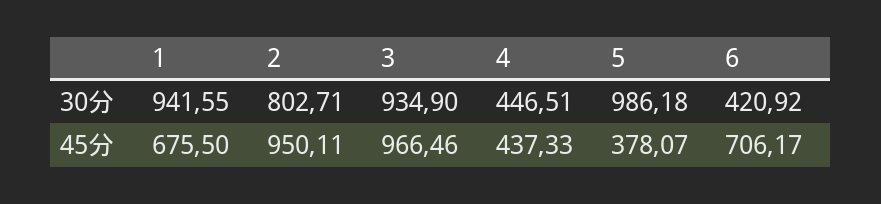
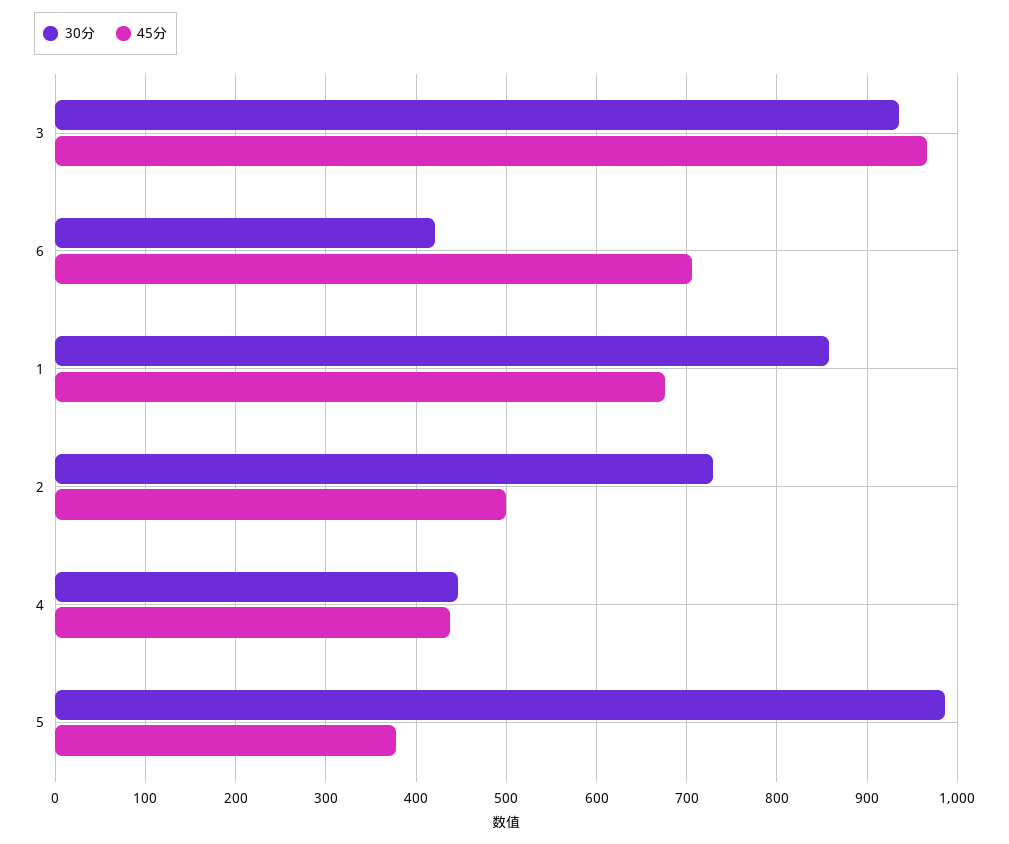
30分, 1: 941.55 -> 860
30分, 2: 802.71 -> 730
45分, 2: 950.11 -> 500

